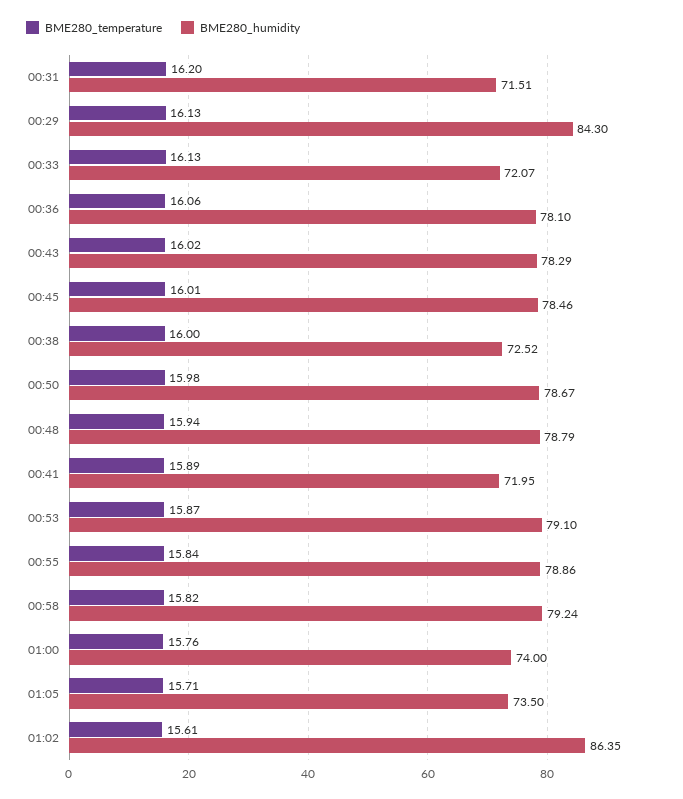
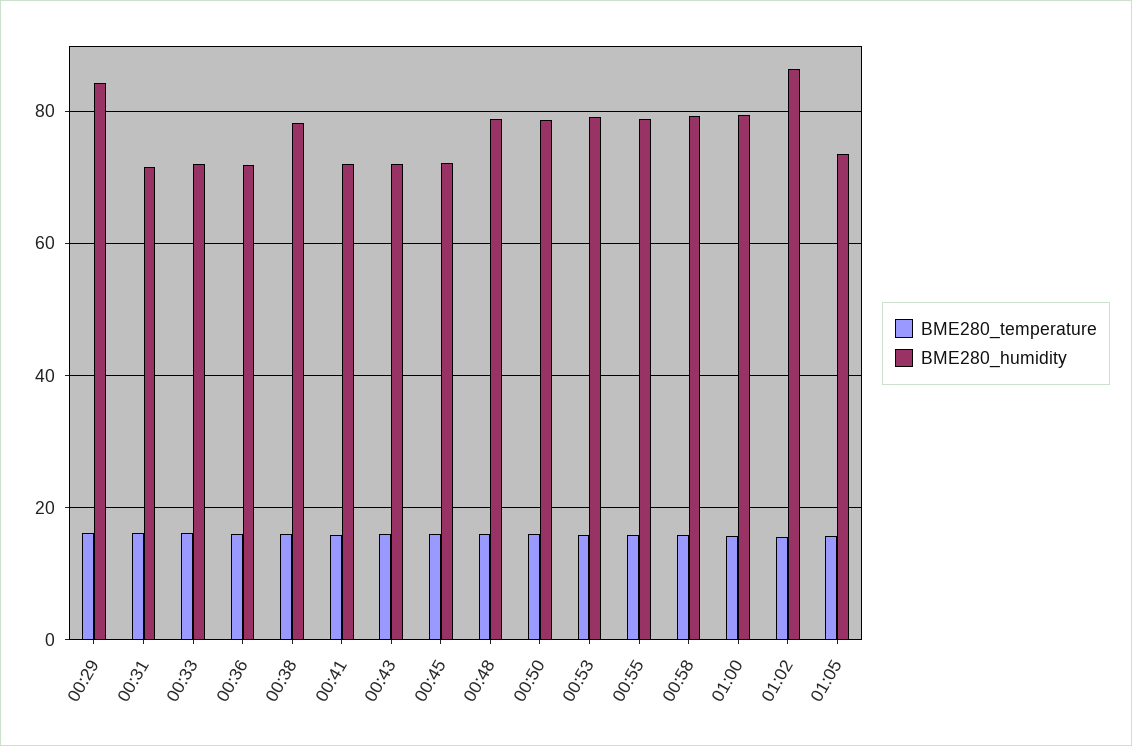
BME280_humidity, 00:36: 78.1 -> 72
BME280_humidity, 00:43: 78.29 -> 72
BME280_humidity, 00:45: 78.46 -> 72
BME280_humidity, 00:38: 72.52 -> 78
BME280_humidity, 01:00: 74 -> 80

